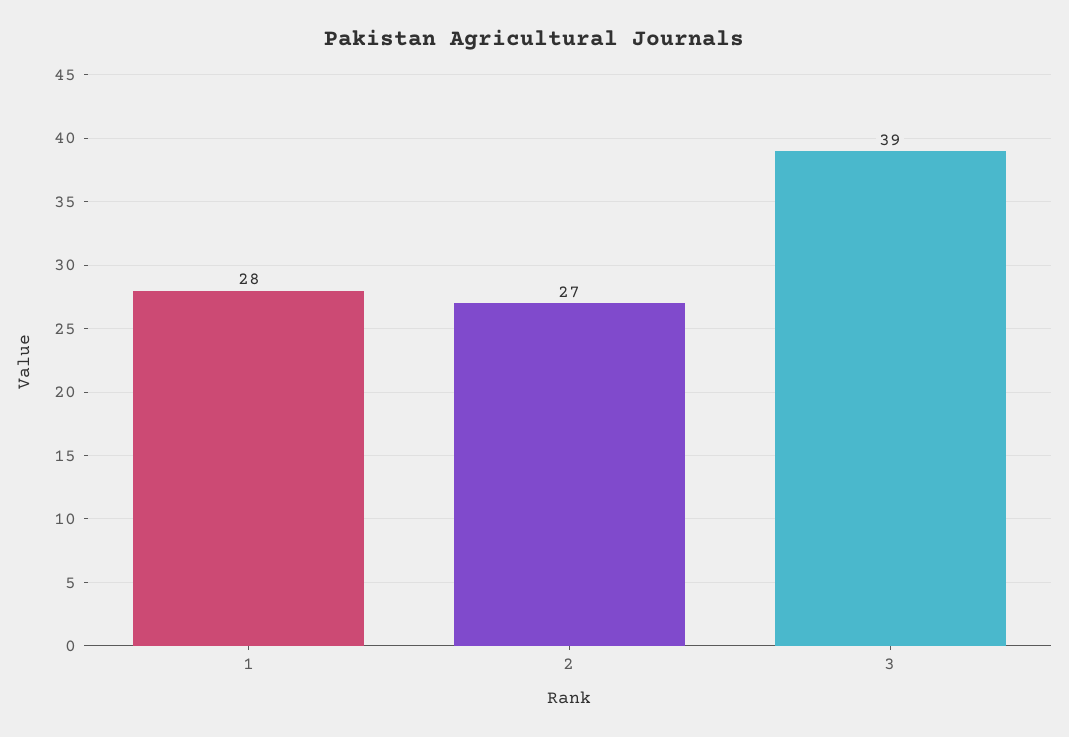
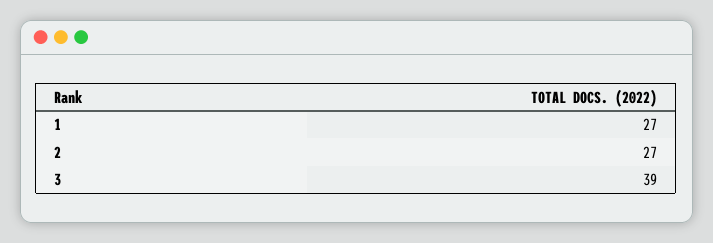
1: 28 -> 27

